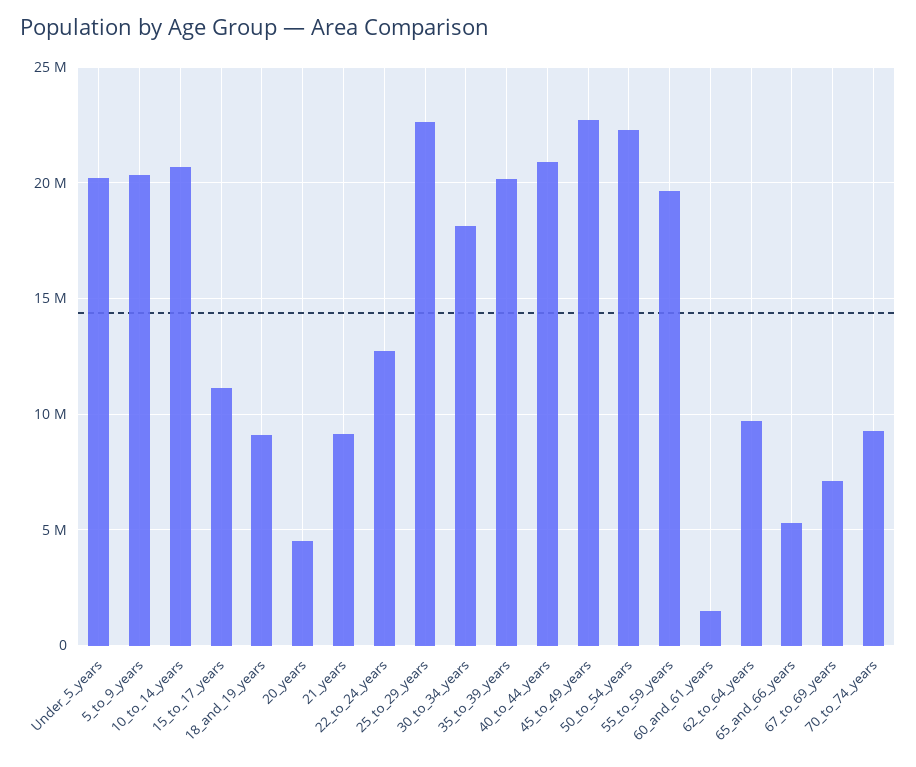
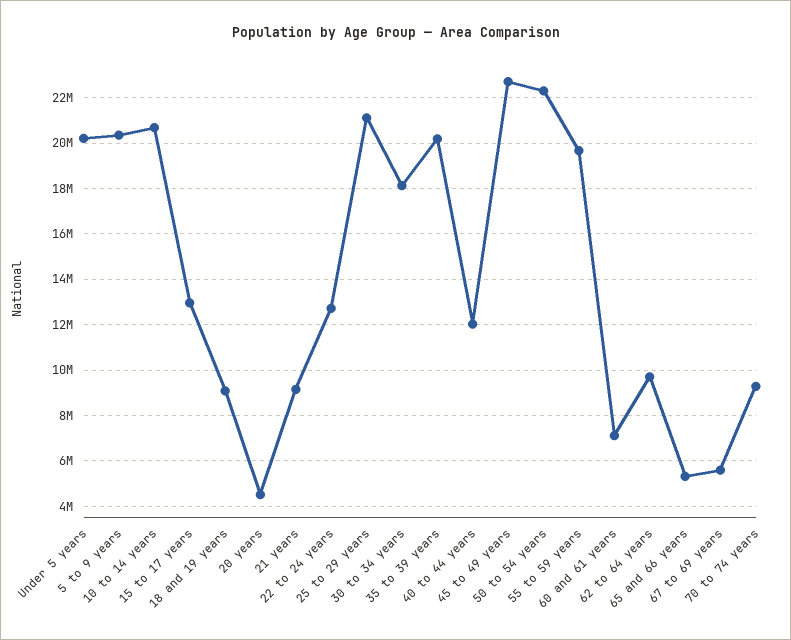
15_to_17_years: 11000000 -> 13000000
25_to_29_years: 22500000 -> 21000000
40_to_44_years: 21000000 -> 12000000
60_and_61_years: 1500000 -> 7000000
67_to_69_years: 7000000 -> 5500000

